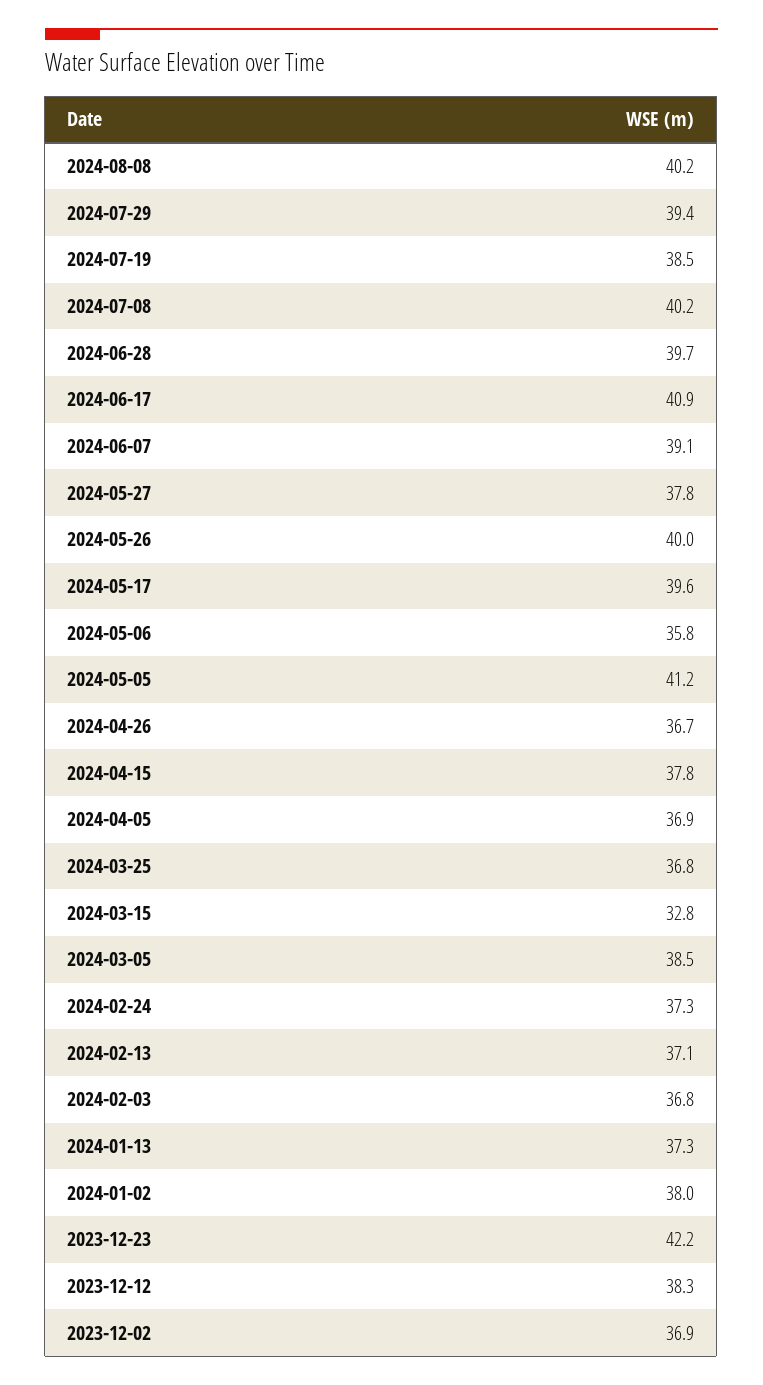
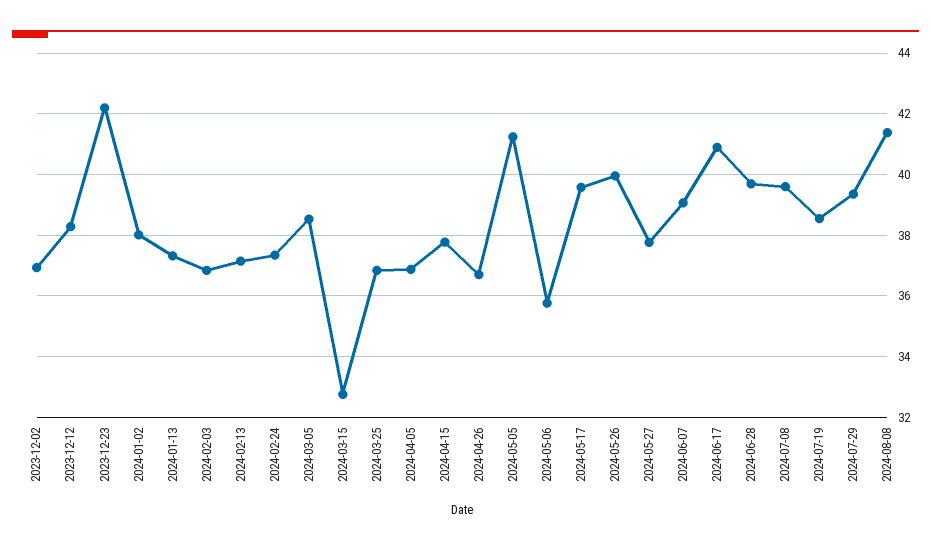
2024-08-08: 40.2 -> 41.4
2024-07-08: 40.2 -> 39.6

